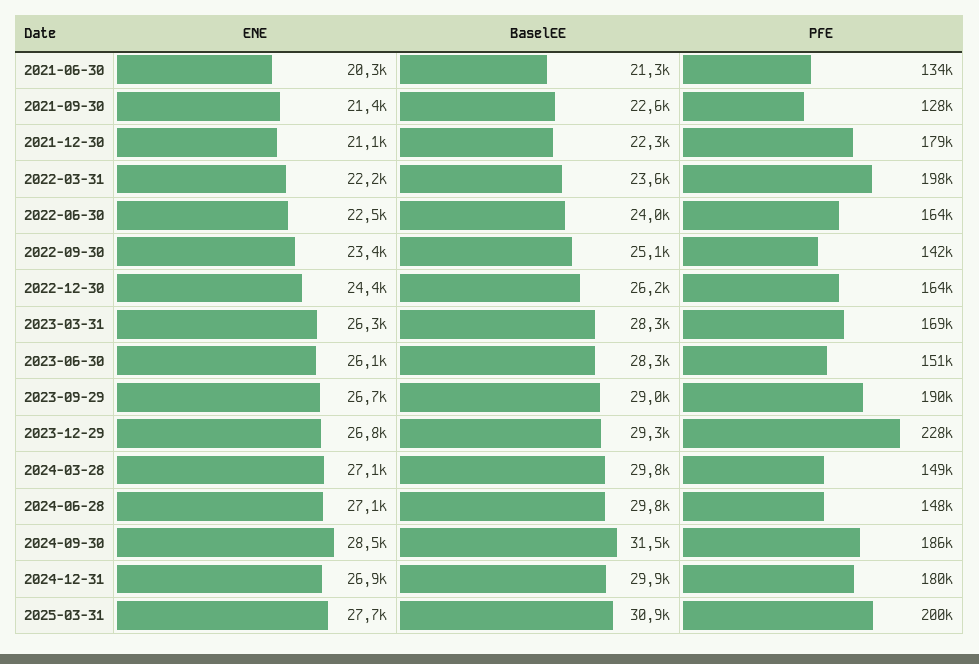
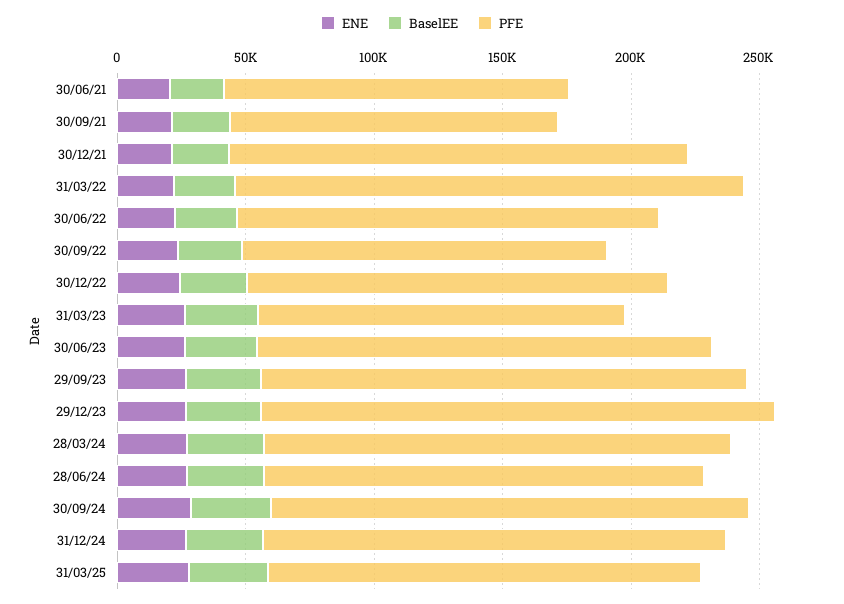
PFE, 2023-03-31: 169000 -> 140000
PFE, 2023-06-30: 151000 -> 180000
PFE, 2023-12-29: 228000 -> 200000
PFE, 2024-03-28: 149000 -> 180000
PFE, 2024-06-28: 148000 -> 170000
PFE, 2025-03-31: 200000 -> 170000

